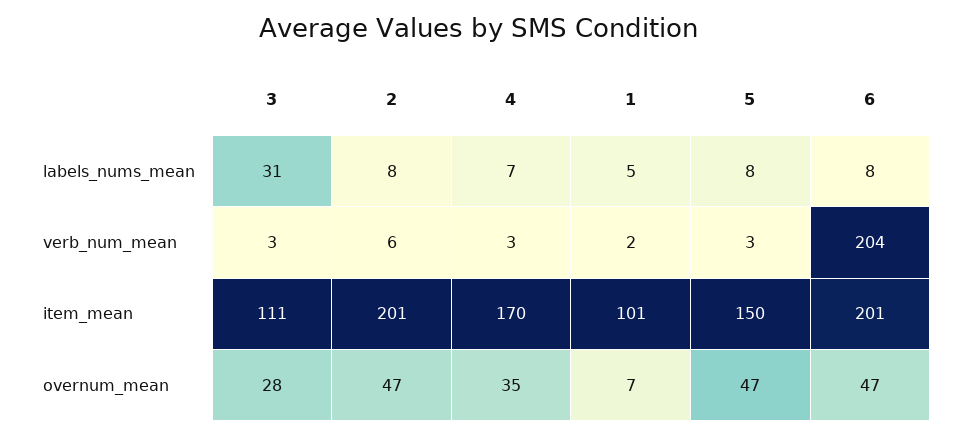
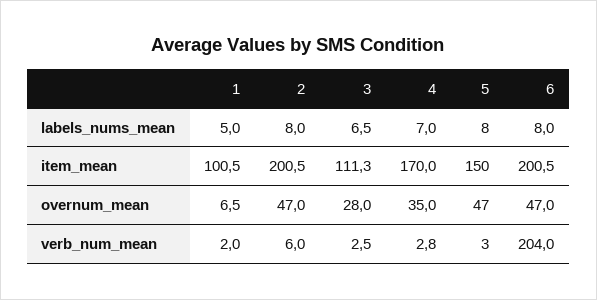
3, labels_nums_mean: 31 -> 6.5

